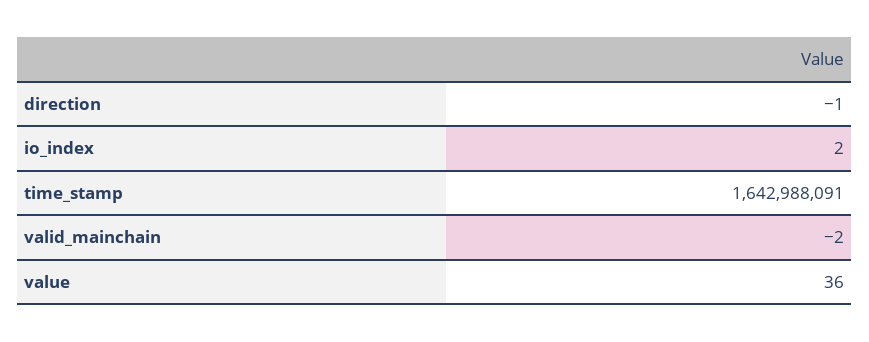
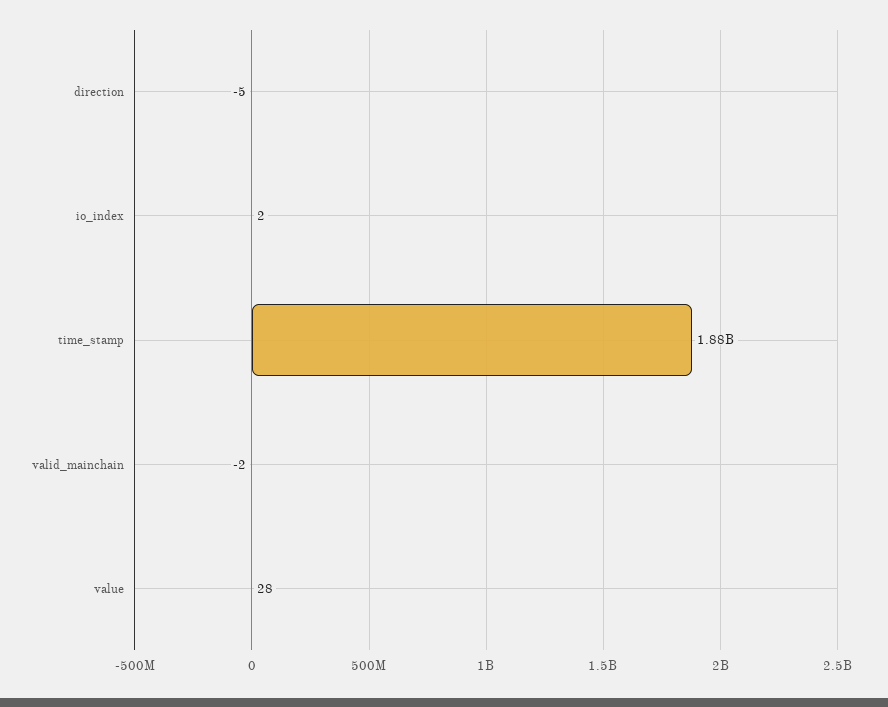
direction: -1 -> -5
time_stamp: 1642988091 -> 1880000000
value: 36 -> 28

